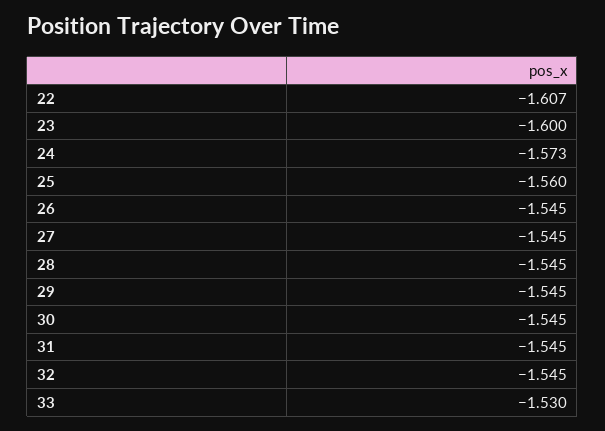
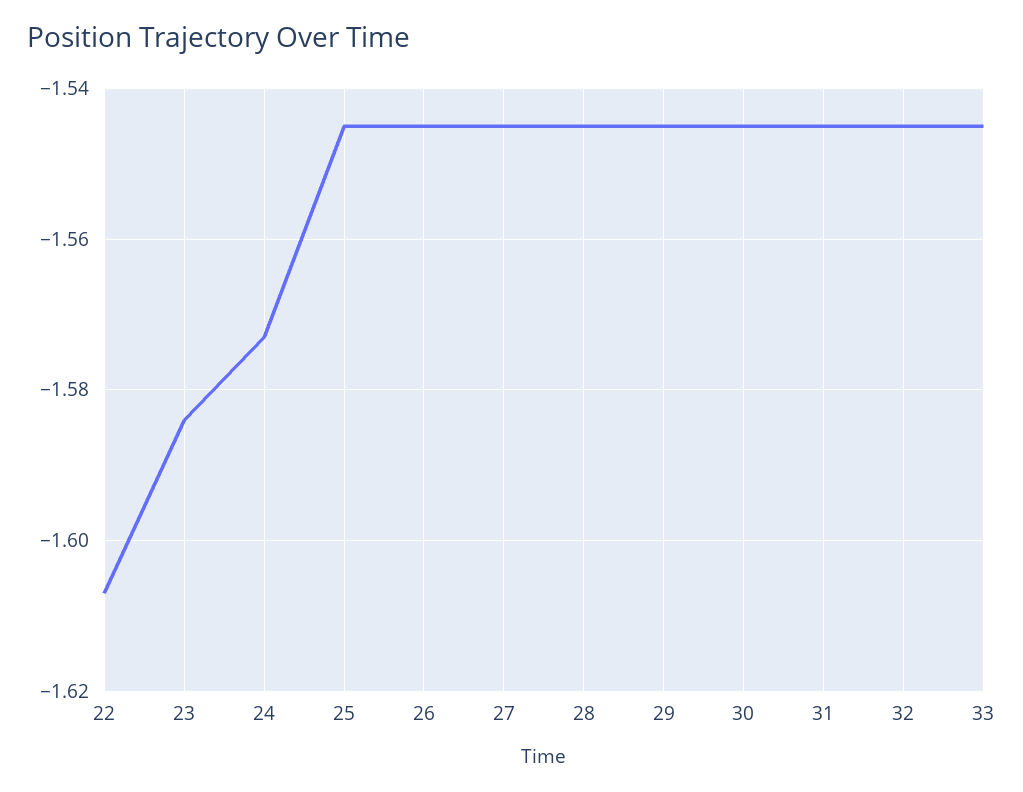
23: -1.6 -> -1.585
25: -1.56 -> -1.545
33: -1.53 -> -1.545

